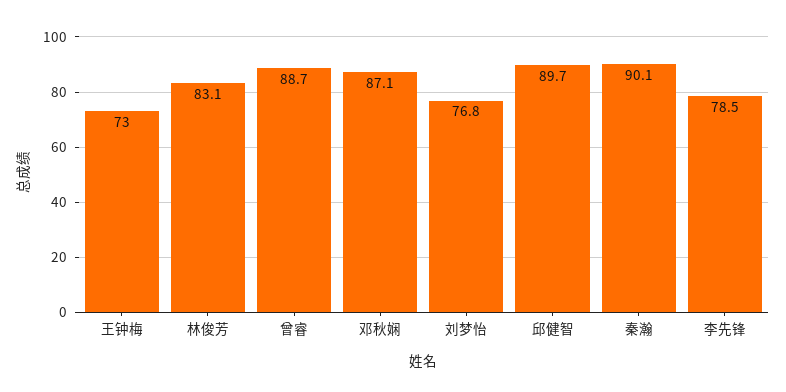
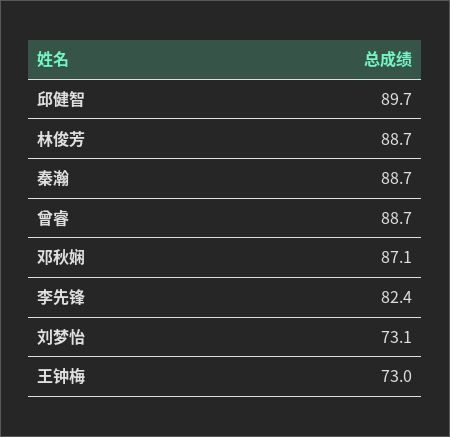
林俊芳: 83.1 -> 88.7
刘梦怡: 76.8 -> 73.1
秦瀚: 90.1 -> 88.7
李先锋: 78.5 -> 82.4

